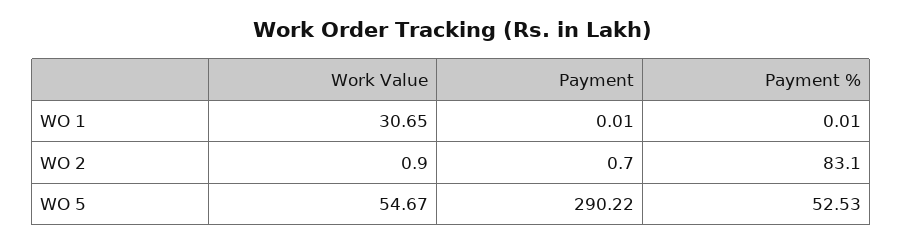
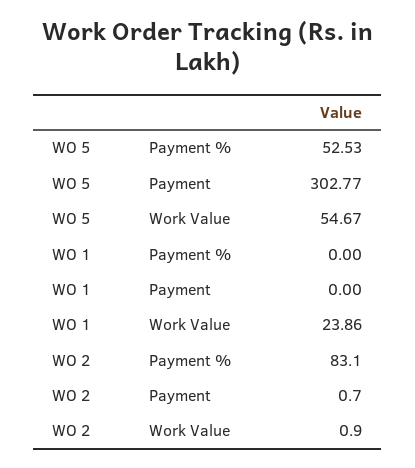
Work Value, WO 1: 30.65 -> 23.86
Payment, WO 1: 0.01 -> 0
Payment %, WO 1: 0.01 -> 0
Payment, WO 5: 290.22 -> 302.77

